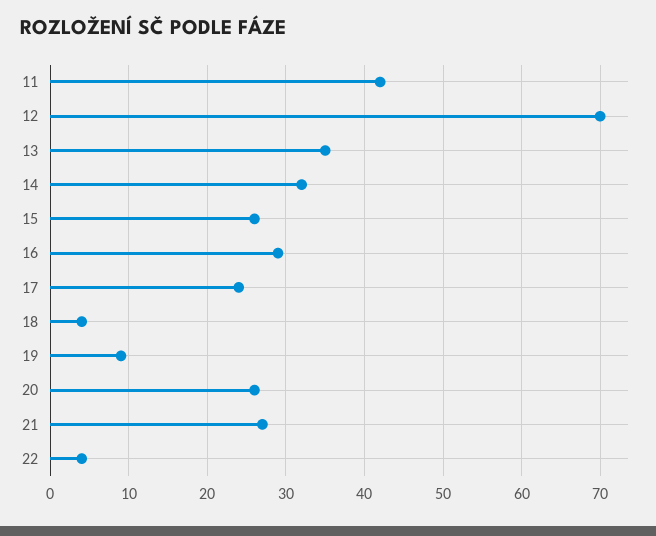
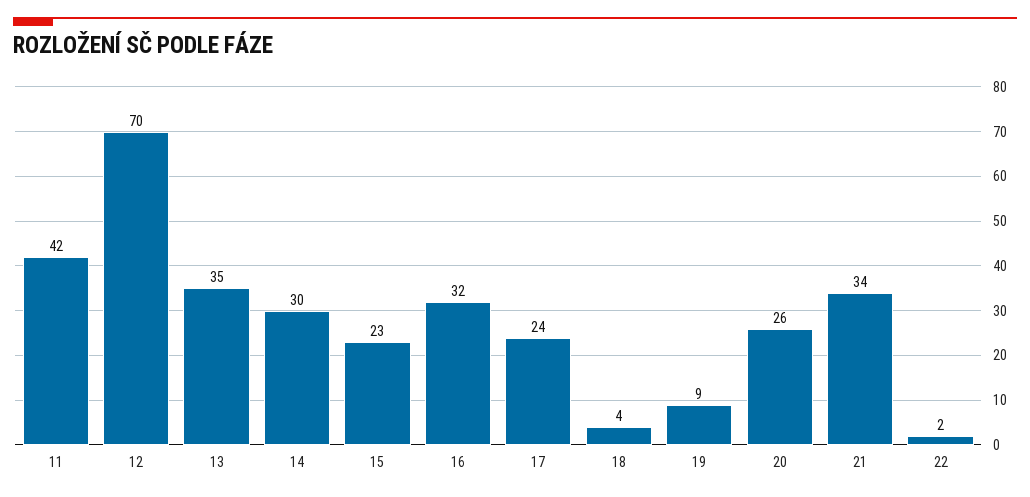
14: 32 -> 30
15: 26 -> 23
16: 29 -> 32
21: 27 -> 34
22: 4 -> 2

